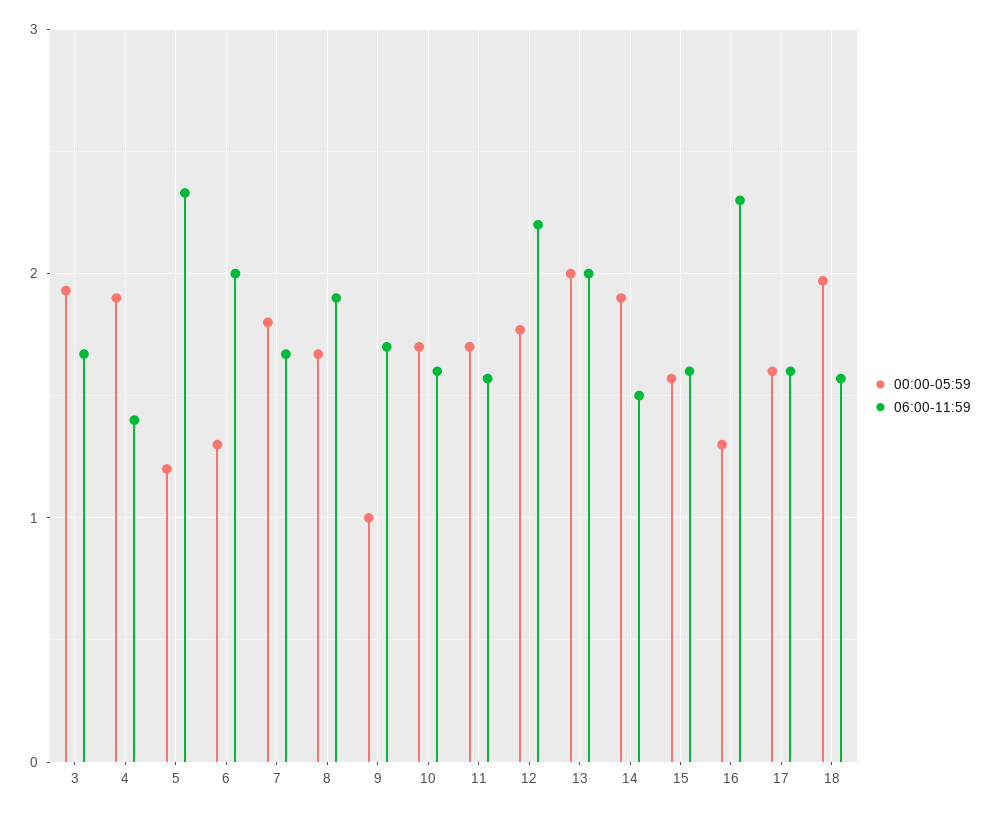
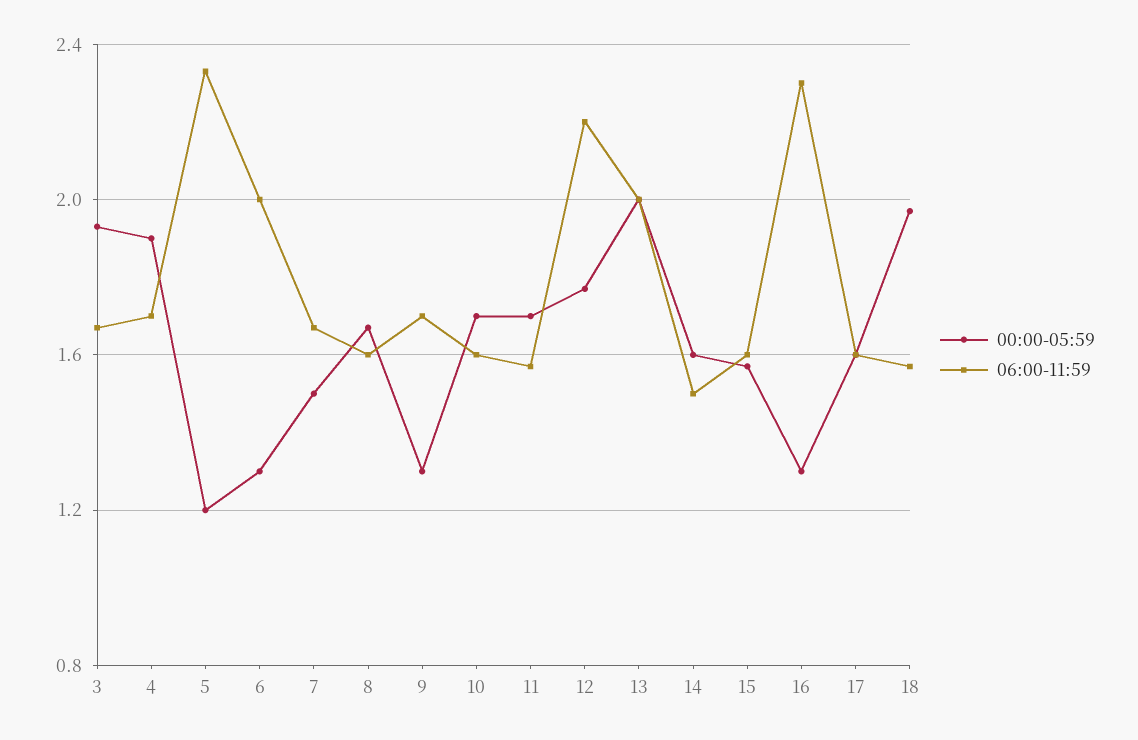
06:00-11:59, 4: 1.4 -> 1.7
00:00-05:59, 7: 1.8 -> 1.5
06:00-11:59, 8: 1.9 -> 1.6
00:00-05:59, 9: 1 -> 1.3
00:00-05:59, 14: 1.9 -> 1.6

